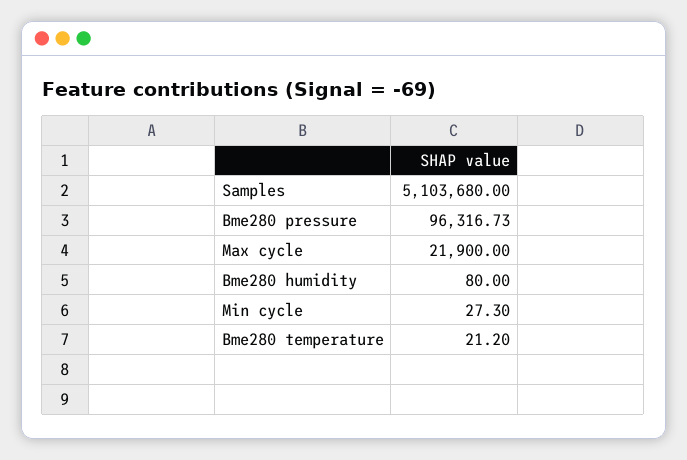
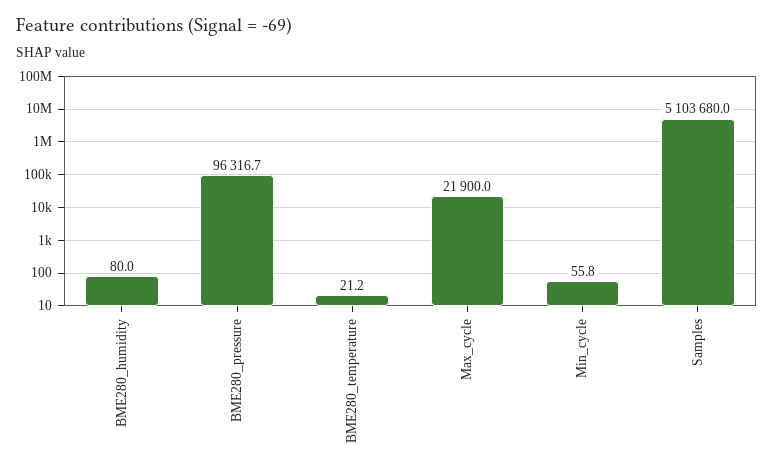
Min cycle: 27.3 -> 55.8

